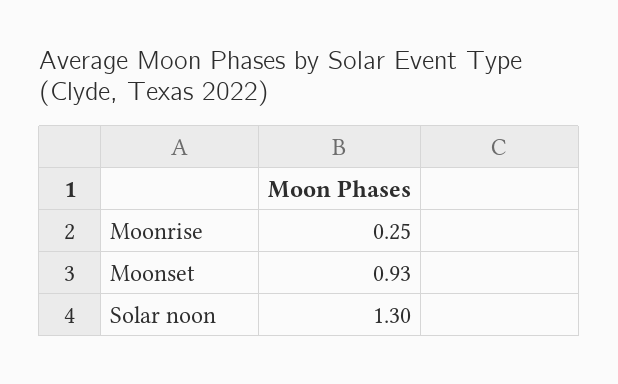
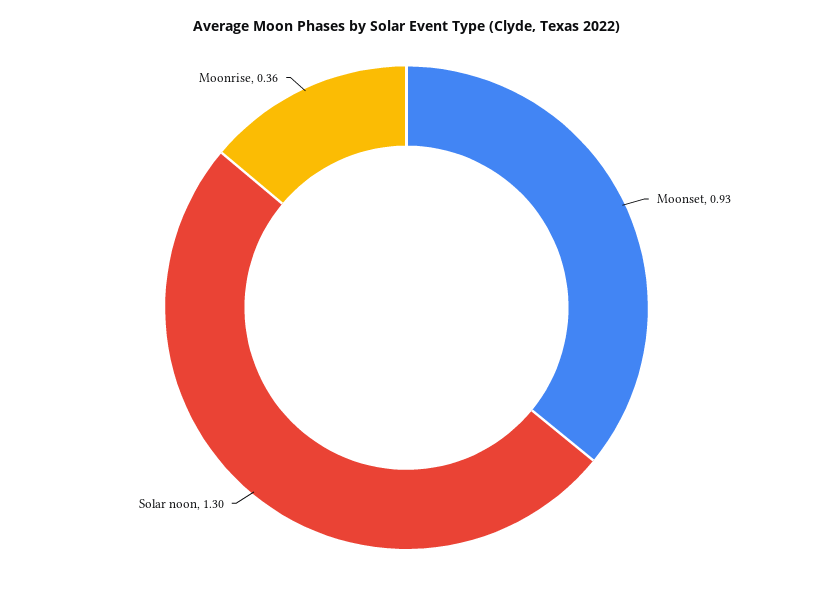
Moonrise: 0.25 -> 0.36

